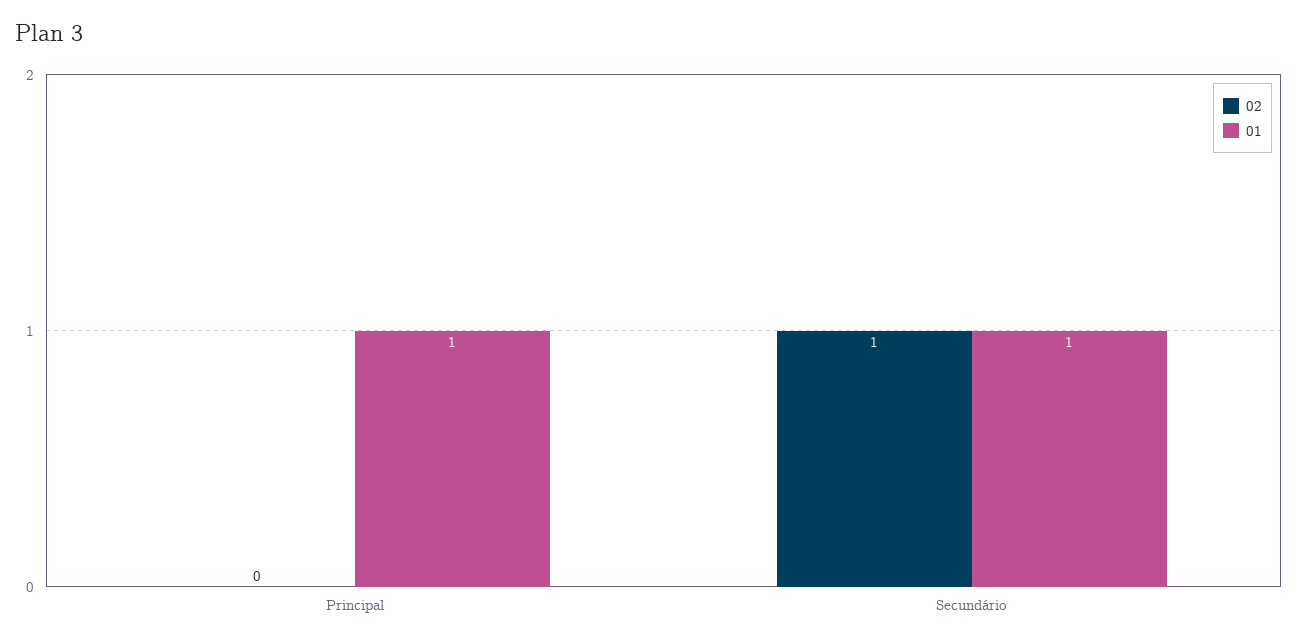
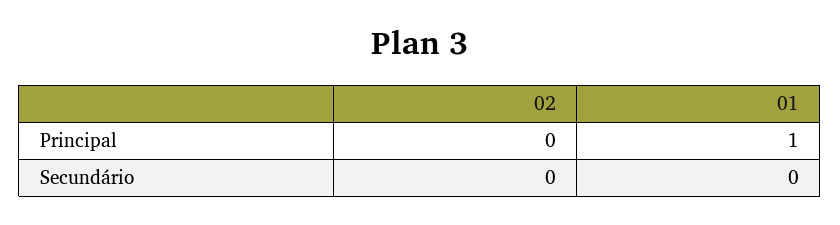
02, Secundário: 1 -> 0
01, Secundário: 1 -> 0

